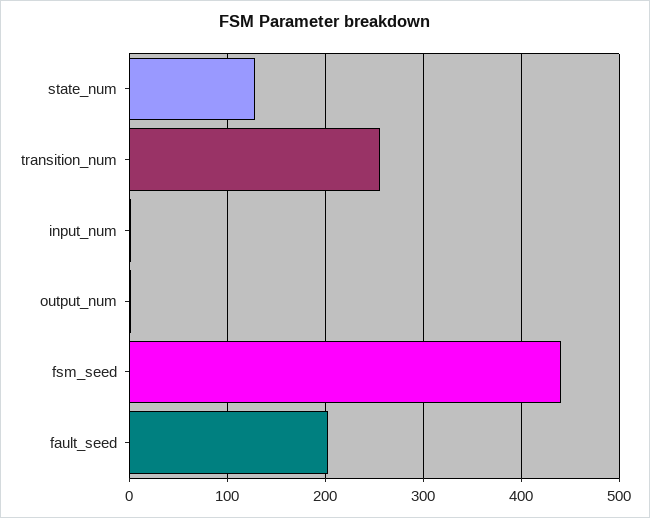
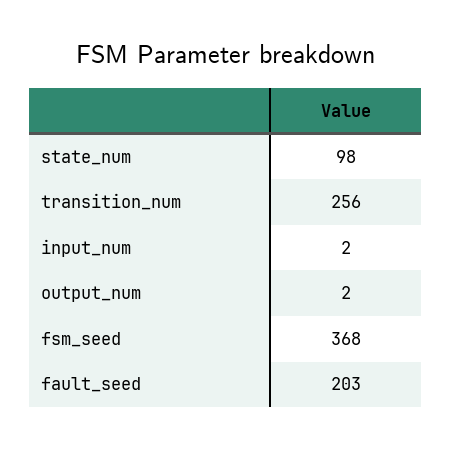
state_num: 130 -> 98
fsm_seed: 440 -> 368

